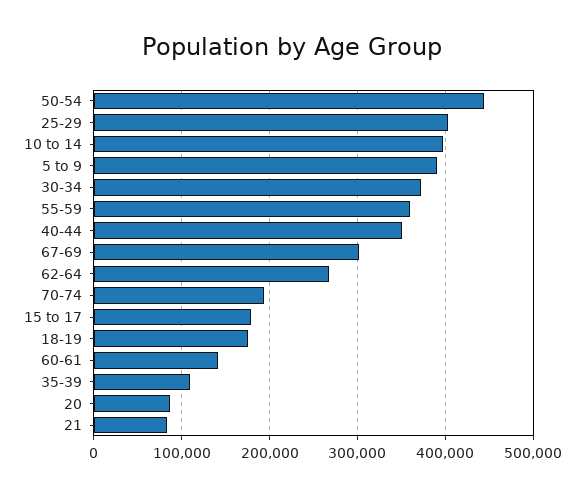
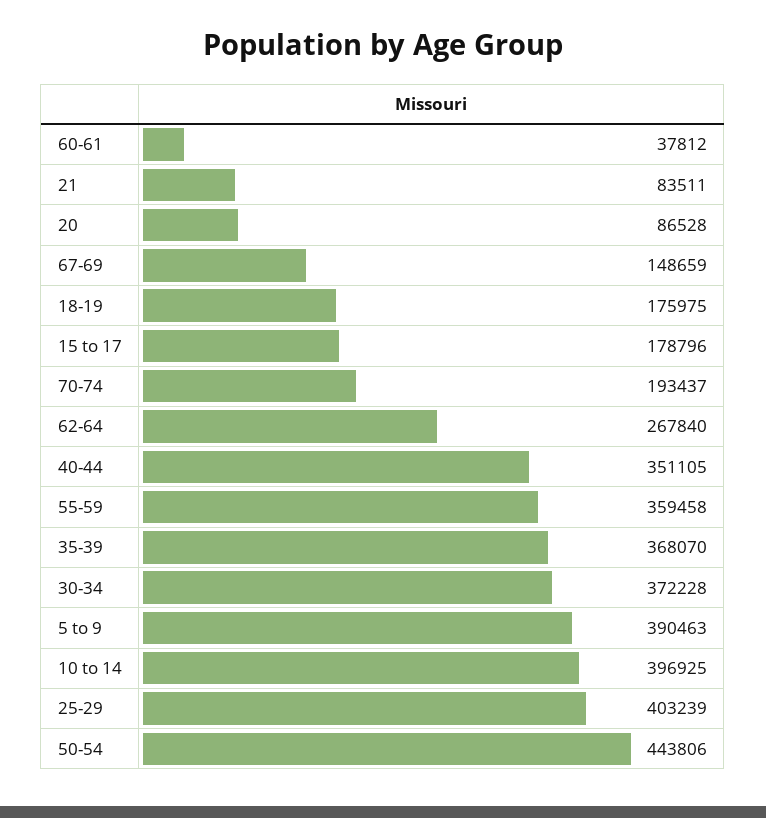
67-69: 300000 -> 148659
60-61: 140000 -> 37812
35-39: 110000 -> 368070

